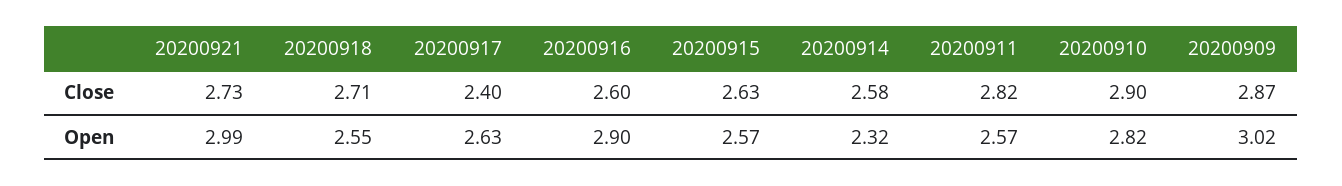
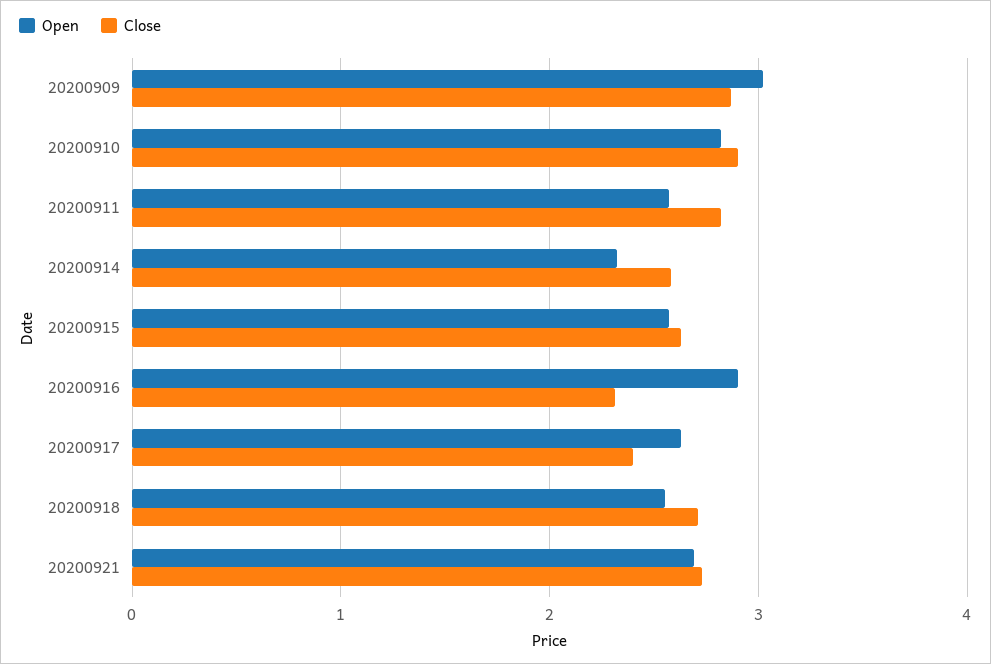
Close, 20200916: 2.6 -> 2.3
Open, 20200921: 2.99 -> 2.7

